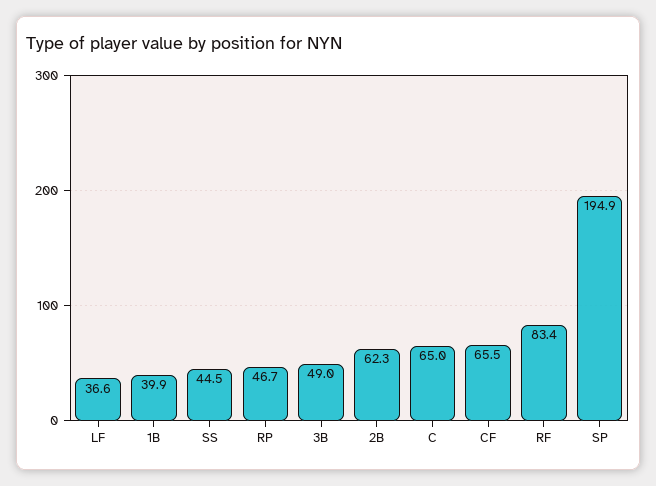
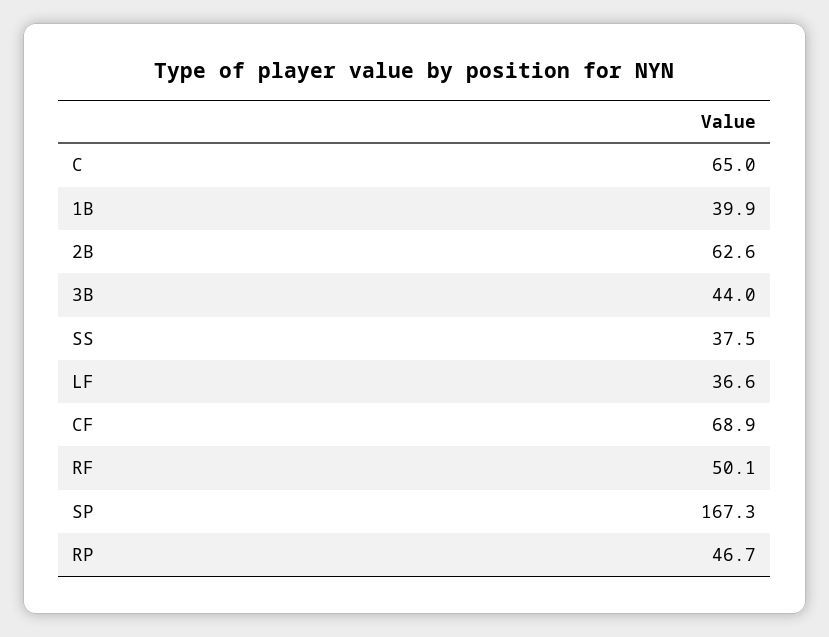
SS: 44.5 -> 37.5
3B: 49 -> 44
2B: 62.3 -> 62.6
CF: 65.5 -> 68.9
RF: 83.4 -> 50.1
SP: 194.9 -> 167.3

